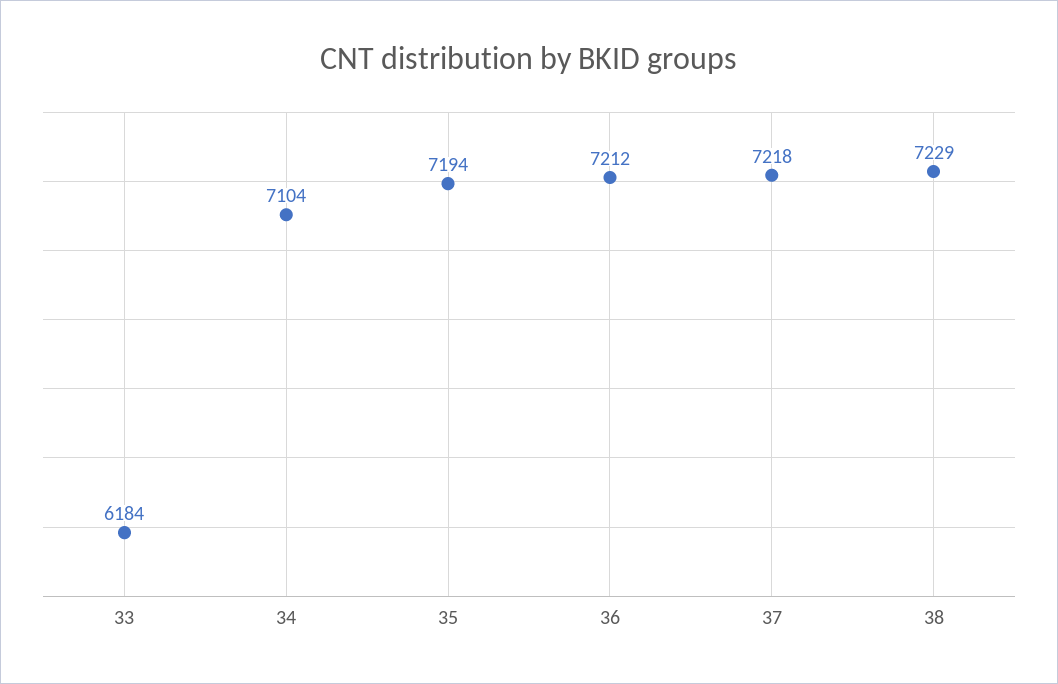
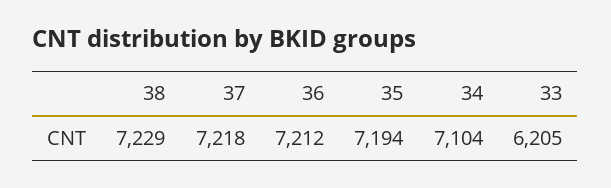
33: 6184 -> 6205

